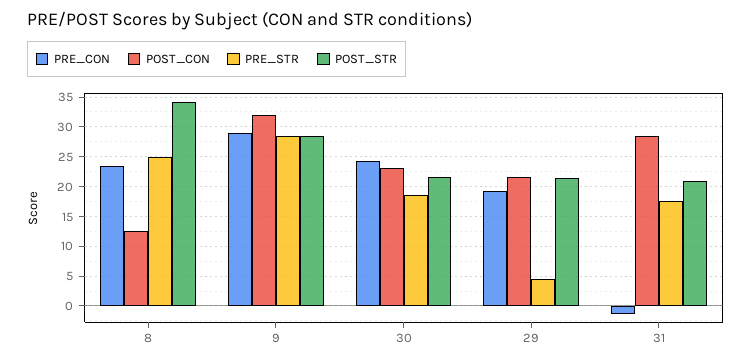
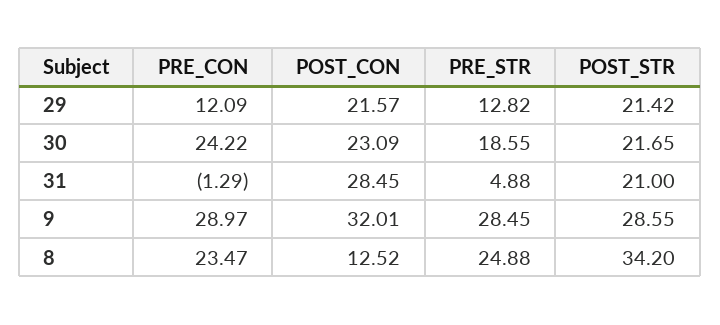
PRE_CON, 29: 20 -> 12.09
PRE_STR, 29: 5 -> 12.82
PRE_STR, 31: 17.5 -> 4.88

